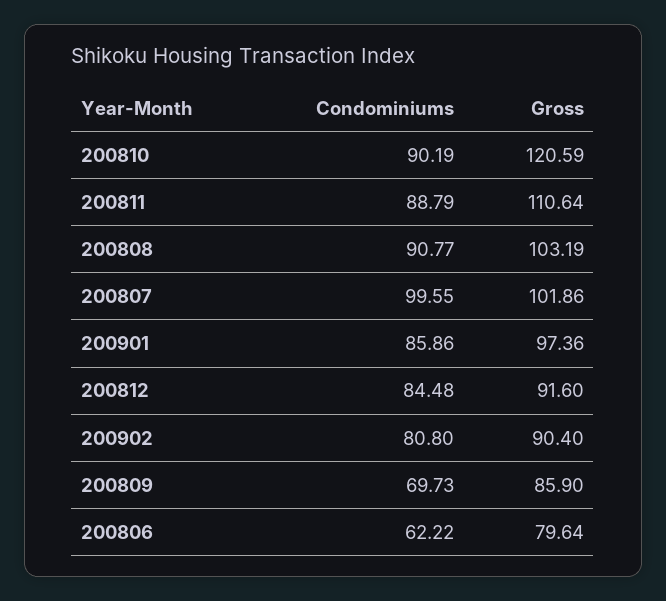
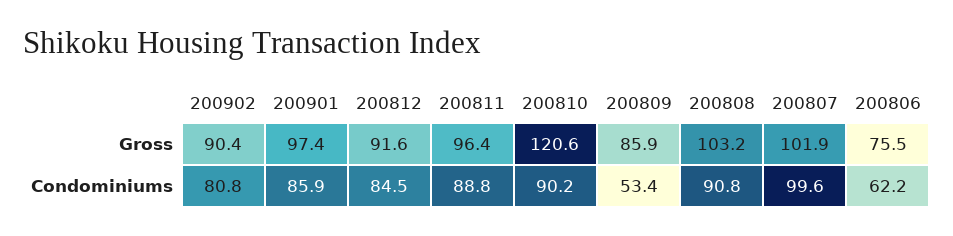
Gross, 200811: 110.64 -> 96.4
Condominiums, 200809: 69.73 -> 53.4
Gross, 200806: 79.64 -> 75.5

